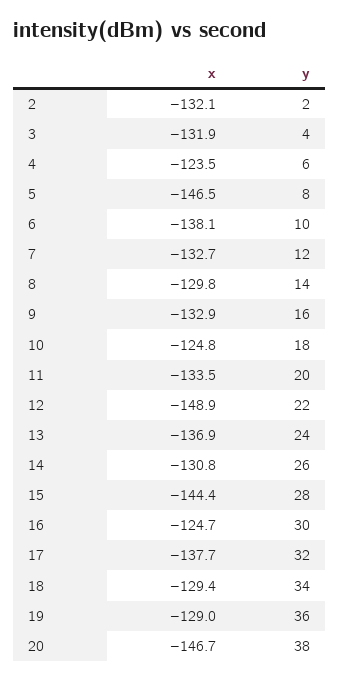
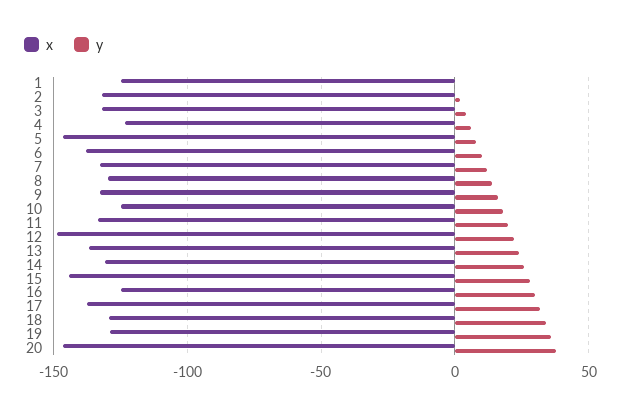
x, 1: none -> -125
y, 1: none -> 0

